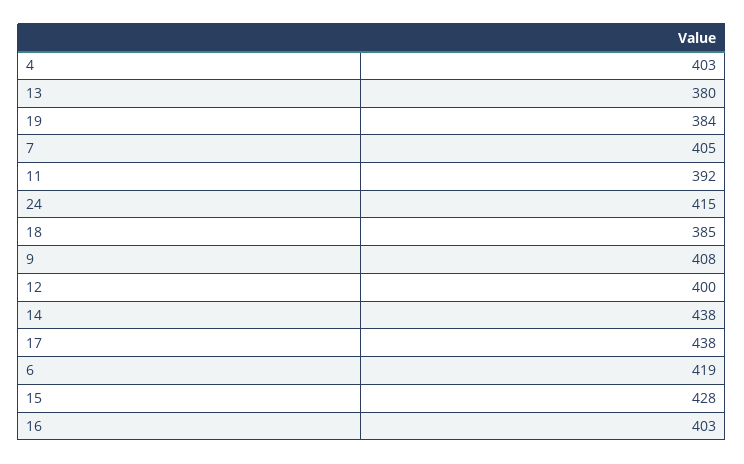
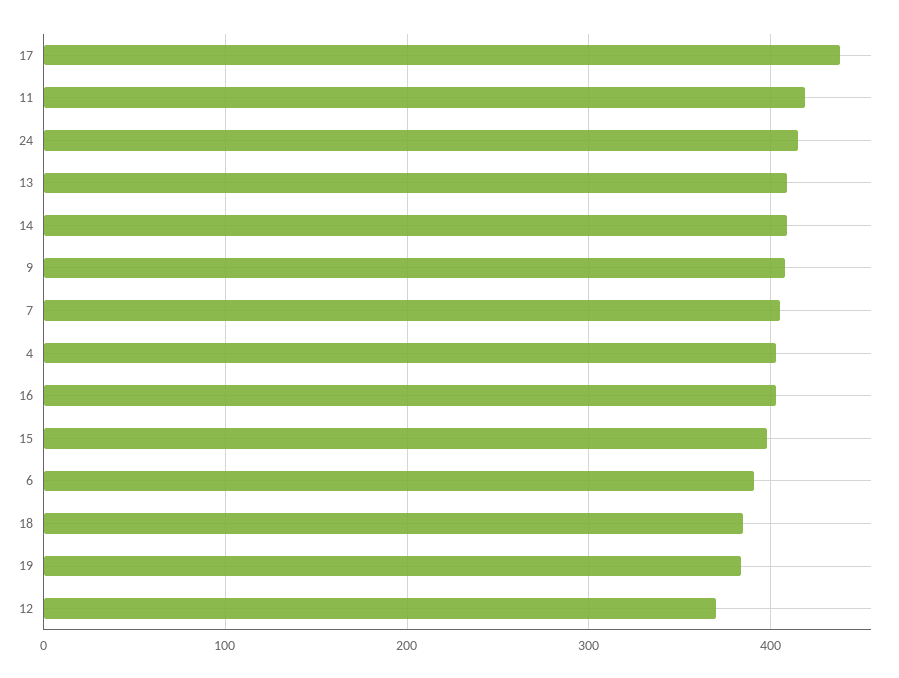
13: 380 -> 410
11: 392 -> 420
12: 400 -> 370
14: 438 -> 410
6: 419 -> 390
15: 428 -> 400

